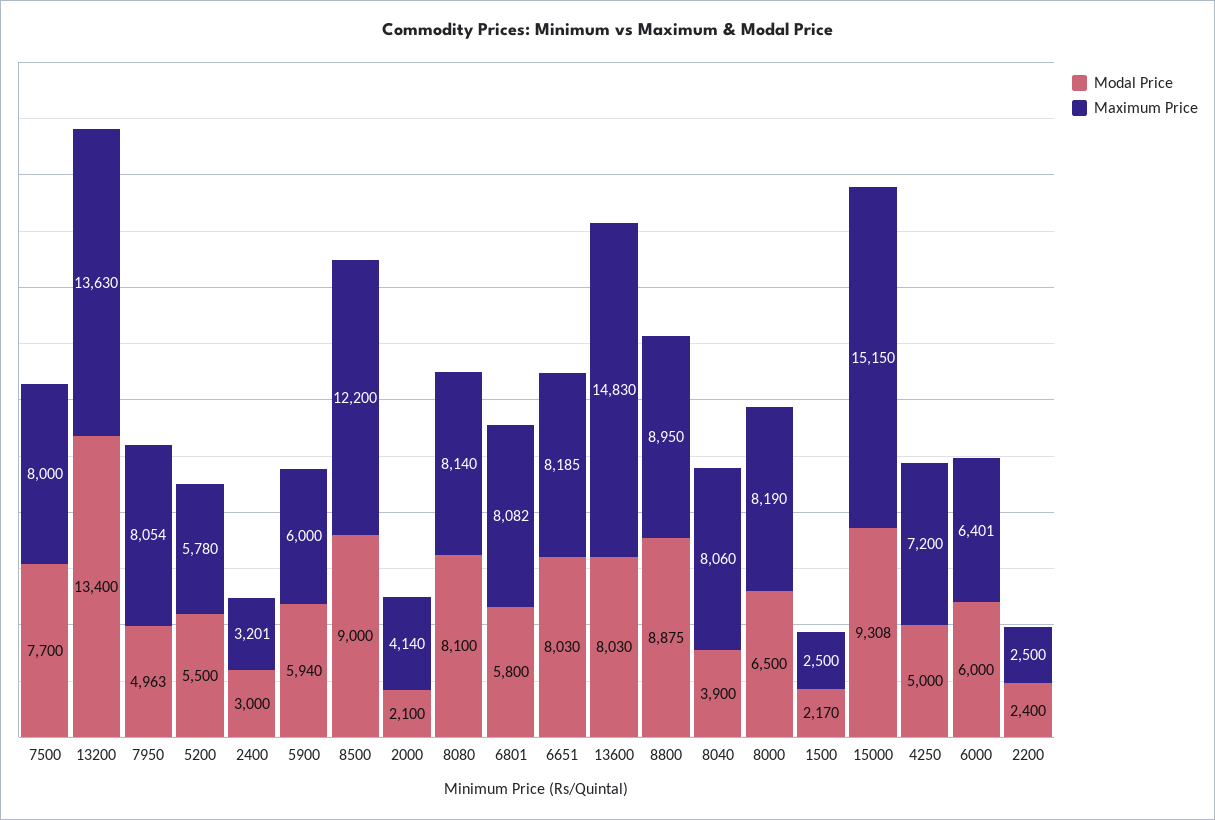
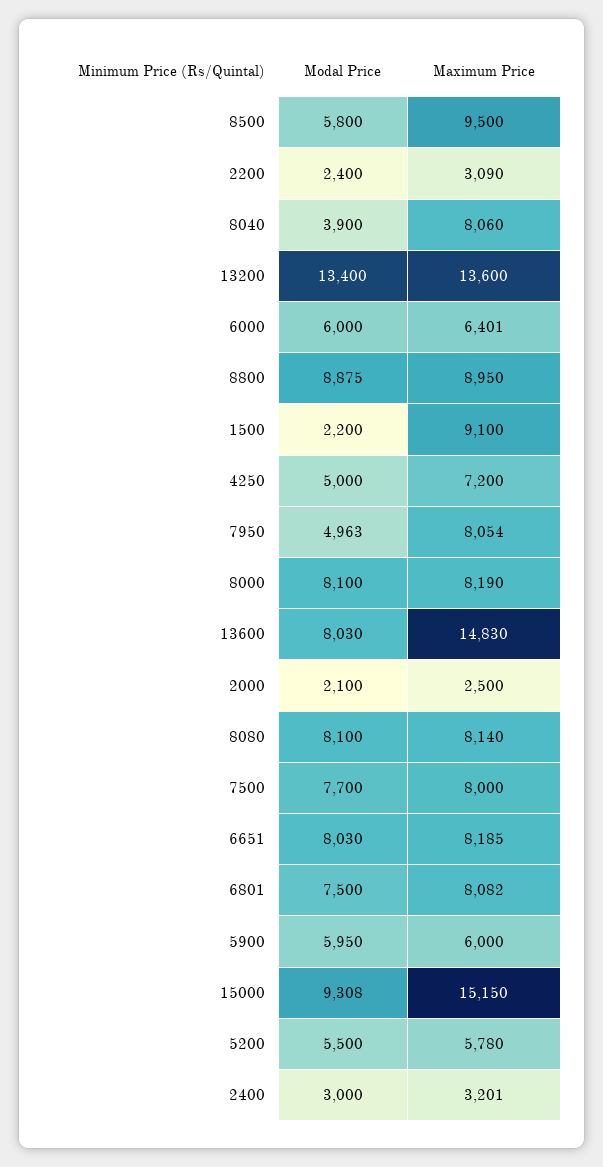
Maximum Price, 13200: 13630 -> 13600
Modal Price, 5900: 5940 -> 5950
Modal Price, 8500: 9000 -> 5800
Maximum Price, 8500: 12200 -> 9500
Maximum Price, 2000: 4140 -> 2500
Modal Price, 6801: 5800 -> 7500
Modal Price, 8000: 6500 -> 8100
Modal Price, 1500: 2170 -> 2200
Maximum Price, 1500: 2500 -> 9100
Maximum Price, 2200: 2500 -> 3090

